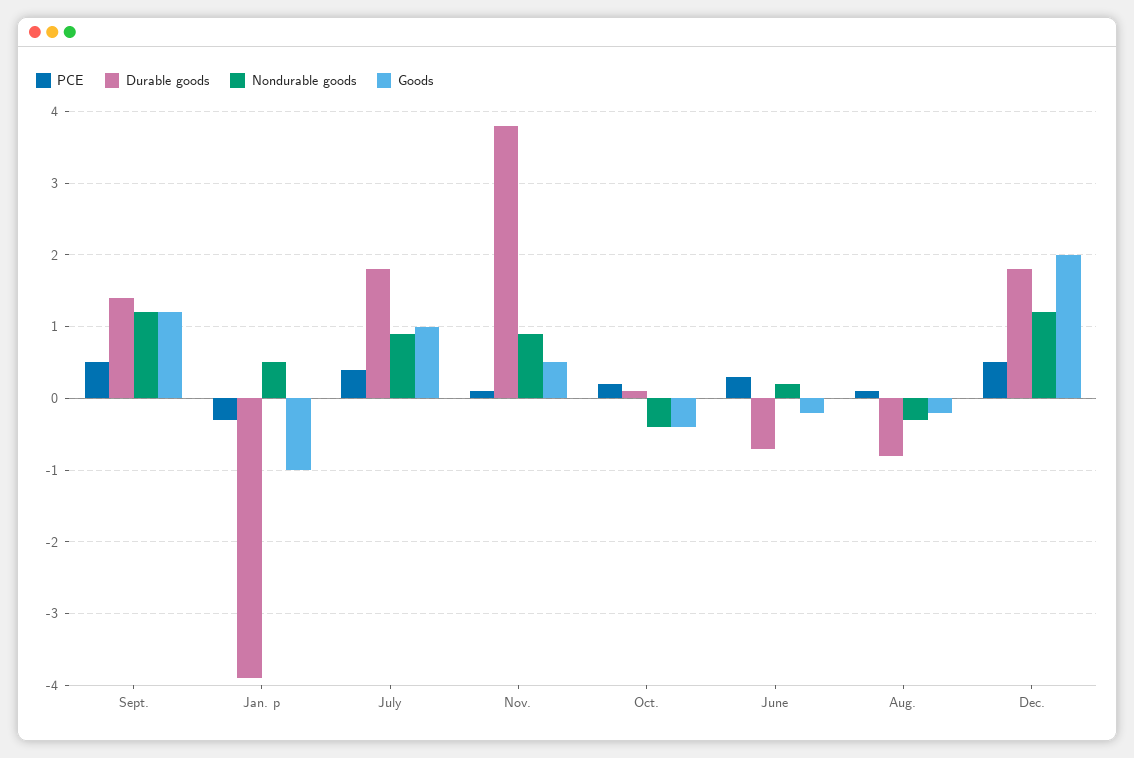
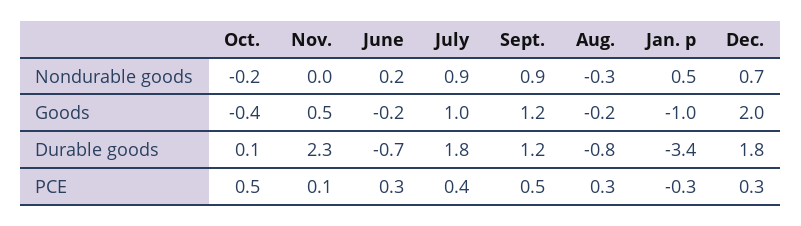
Durable goods, Sept.: 1.4 -> 1.2
Nondurable goods, Sept.: 1.2 -> 0.9
Durable goods, Jan. p: -3.9 -> -3.4
Durable goods, Nov.: 3.8 -> 2.3
Nondurable goods, Nov.: 0.9 -> 0
PCE, Oct.: 0.2 -> 0.5
Nondurable goods, Oct.: -0.4 -> -0.2
PCE, Aug.: 0.1 -> 0.3
PCE, Dec.: 0.5 -> 0.3
Nondurable goods, Dec.: 1.2 -> 0.7

